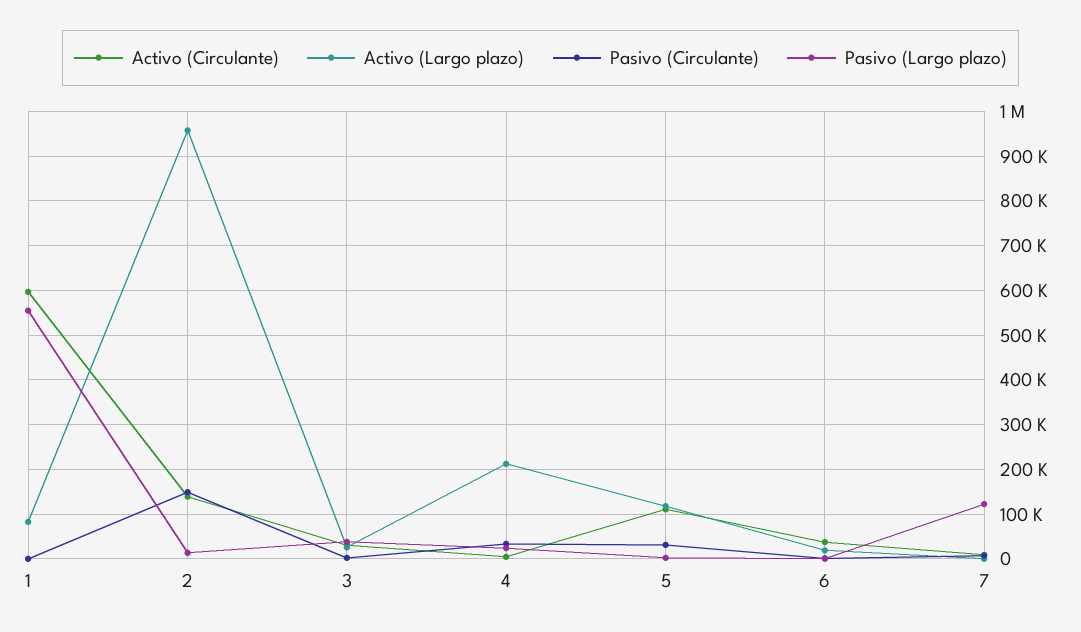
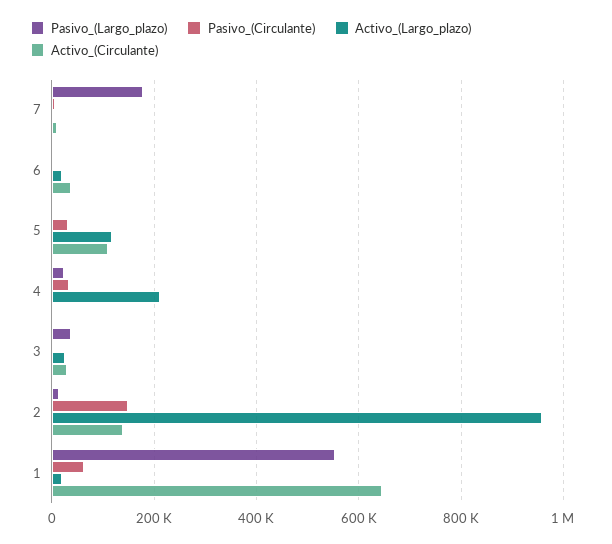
Activo (Circulante), 1: 600000 -> 640000
Activo (Largo plazo), 1: 80000 -> 20000
Pasivo (Circulante), 1: 0 -> 60000
Pasivo (Largo plazo), 7: 120000 -> 180000

